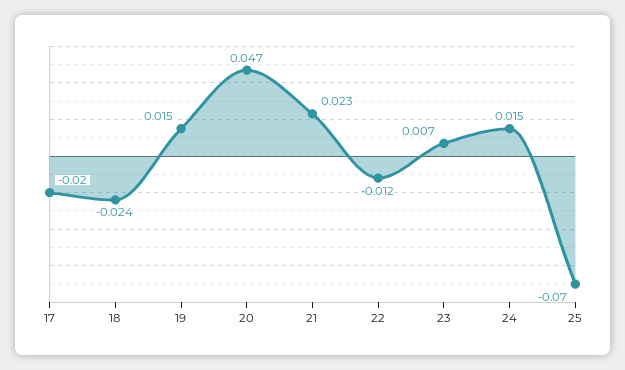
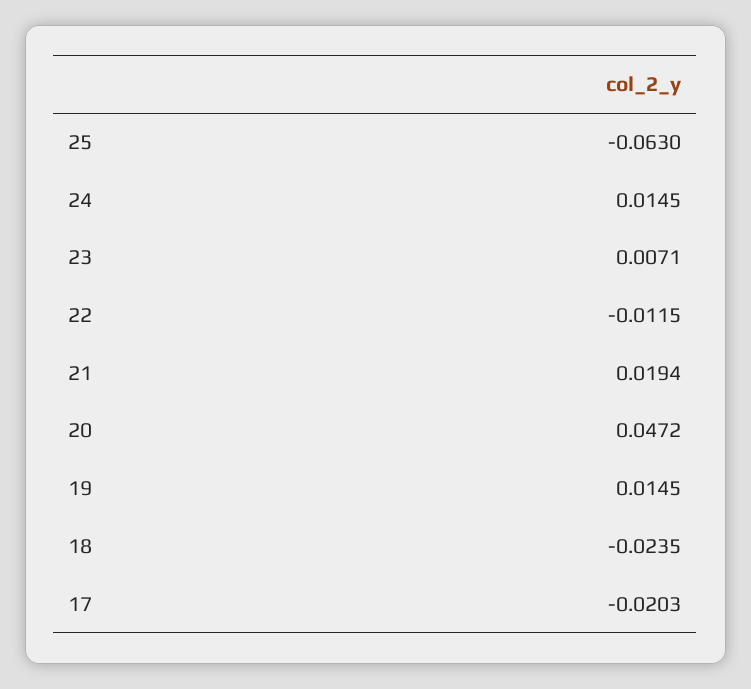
21: 0.023 -> 0.0194
25: -0.07 -> -0.063

